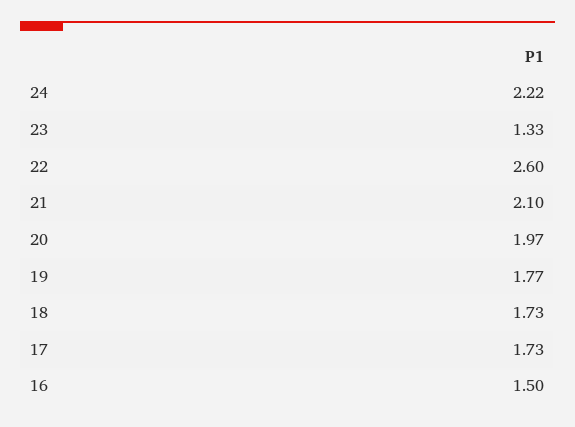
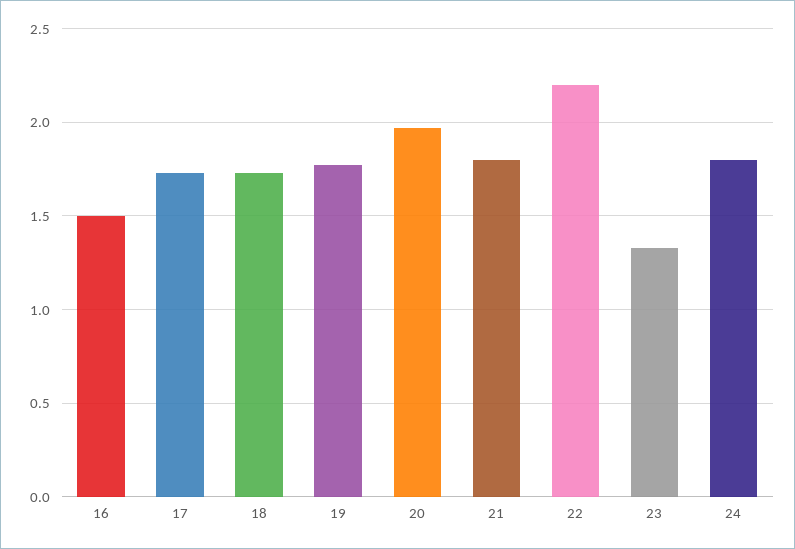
24: 2.22 -> 1.8
22: 2.6 -> 2.2
21: 2.1 -> 1.8

